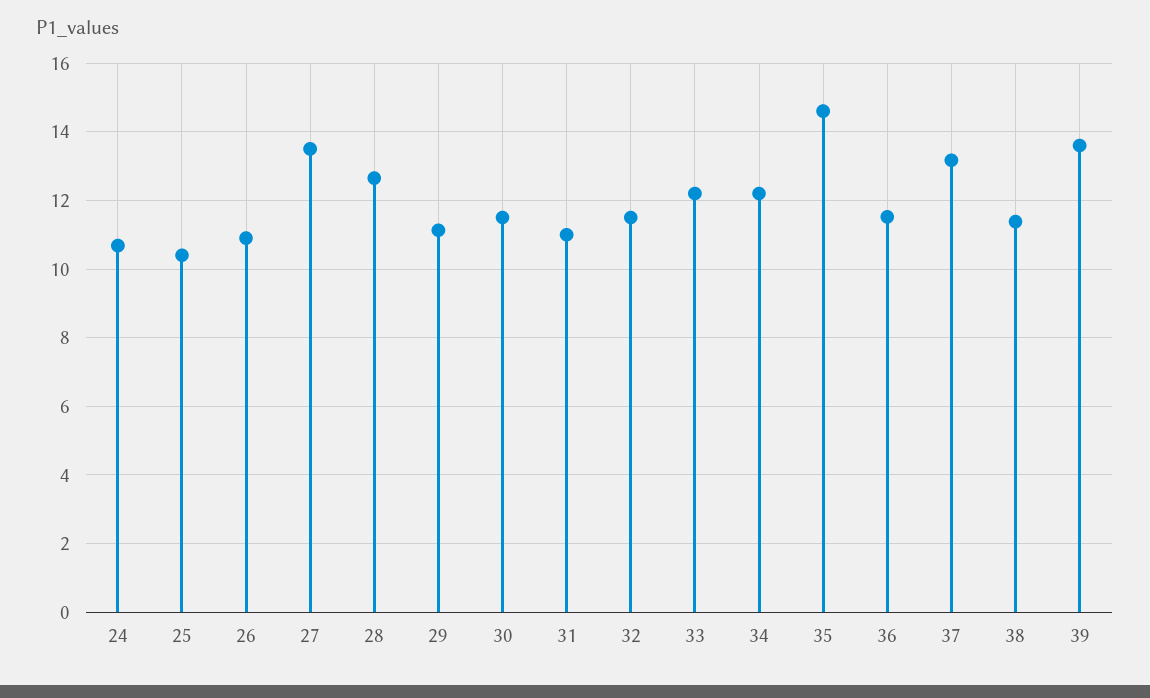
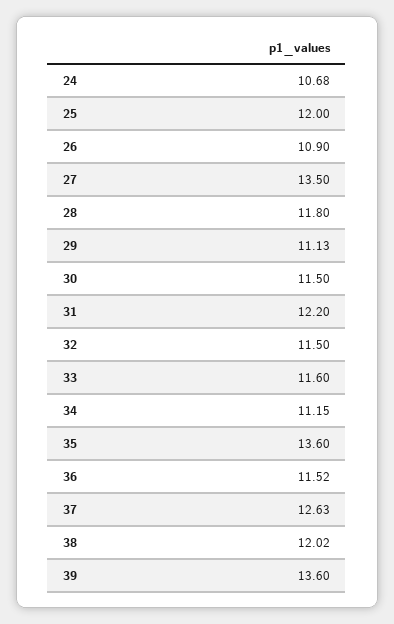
25: 10.4 -> 12
28: 12.6 -> 11.8
31: 11 -> 12.2
33: 12.2 -> 11.6
34: 12.2 -> 11.15
35: 14.6 -> 13.6
37: 13.2 -> 12.63
38: 11.4 -> 12.02

